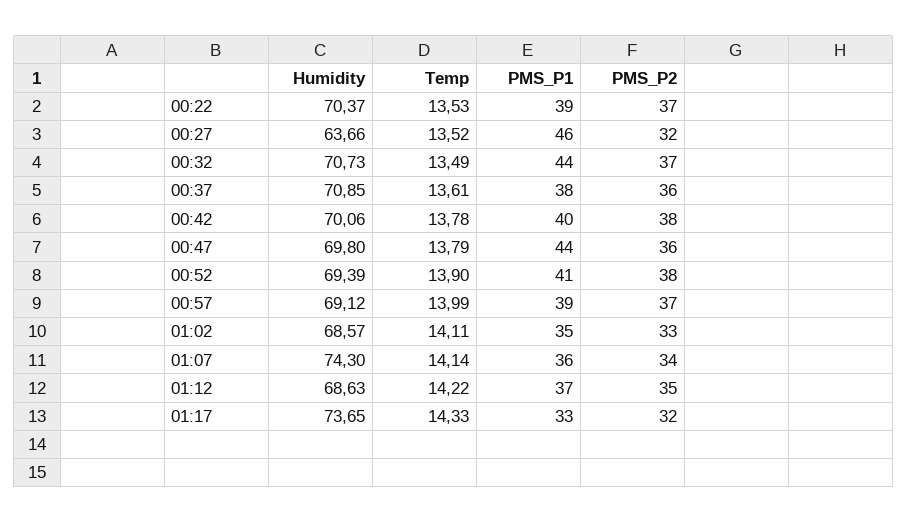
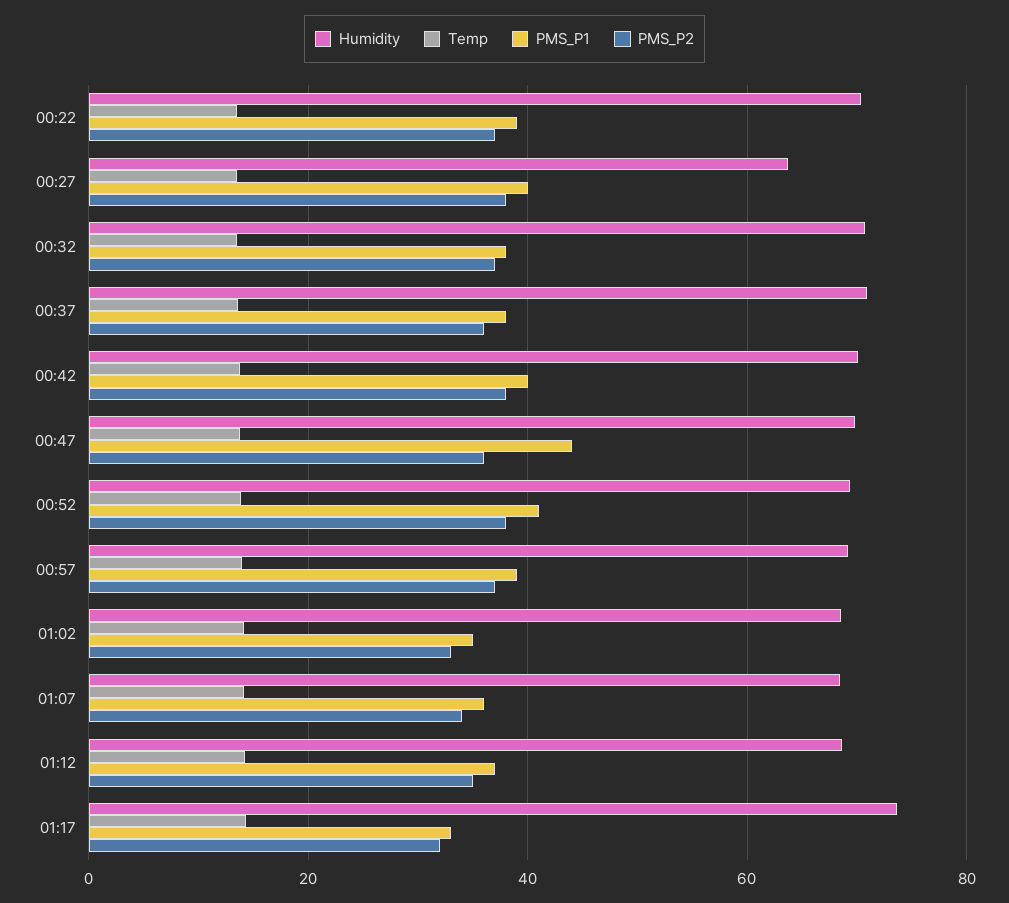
PMS_P1, 00:27: 46 -> 40
PMS_P2, 00:27: 32 -> 38
PMS_P1, 00:32: 44 -> 38
Humidity, 01:07: 74.3 -> 68

